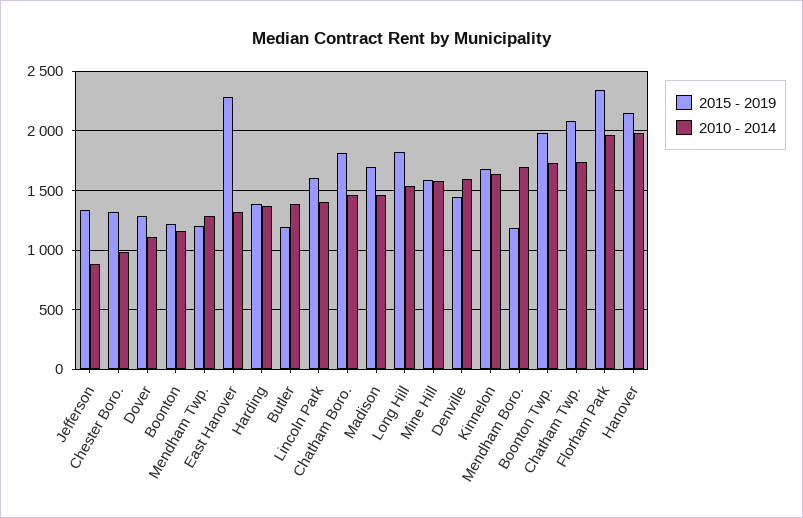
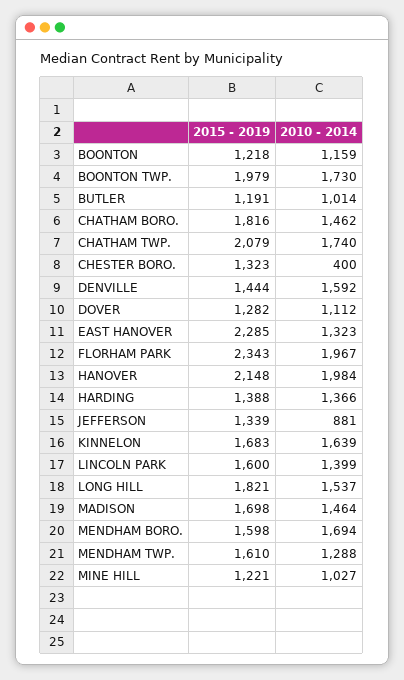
2010 - 2014, Chester Boro.: 1000 -> 400
2015 - 2019, Mendham Twp.: 1200 -> 1610
2010 - 2014, Butler: 1400 -> 1014
2015 - 2019, Mine Hill: 1600 -> 1221
2010 - 2014, Mine Hill: 1600 -> 1027
2015 - 2019, Mendham Boro.: 1200 -> 1598

